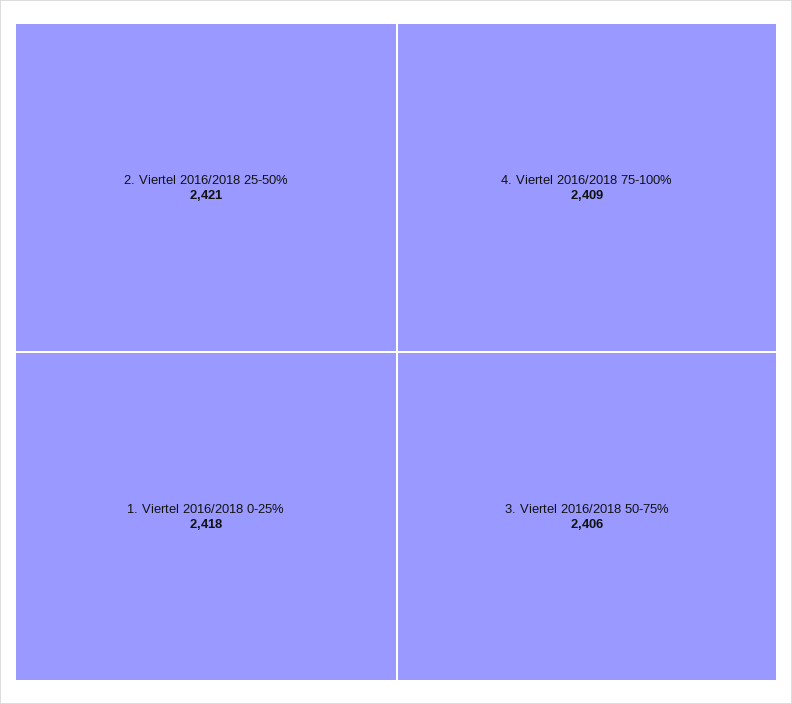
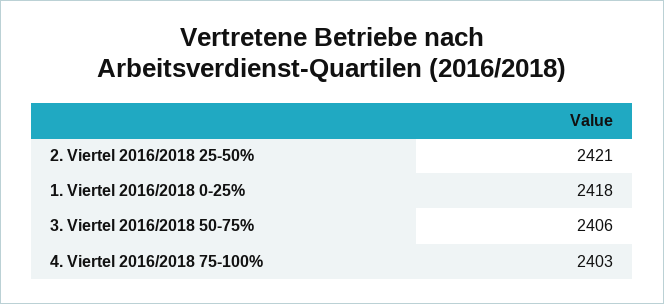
4. Viertel 2016/2018 75-100%: 2409 -> 2403

